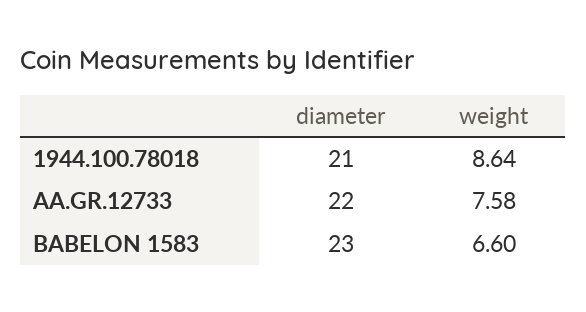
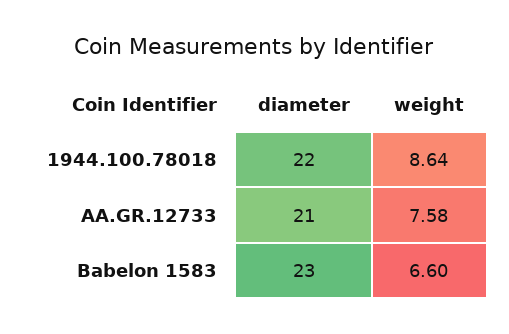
diameter, 1944.100.78018: 21 -> 22
diameter, AA.GR.12733: 22 -> 21

